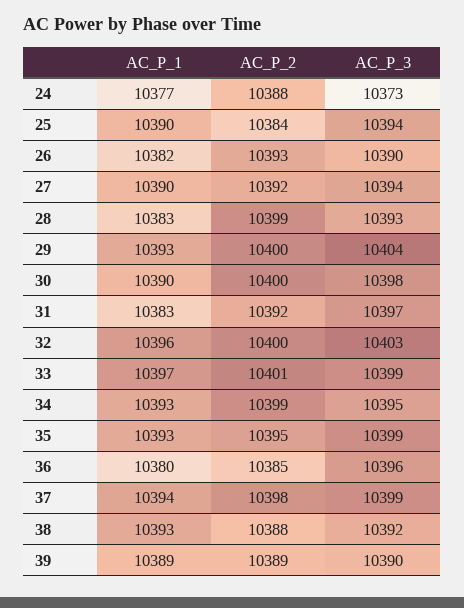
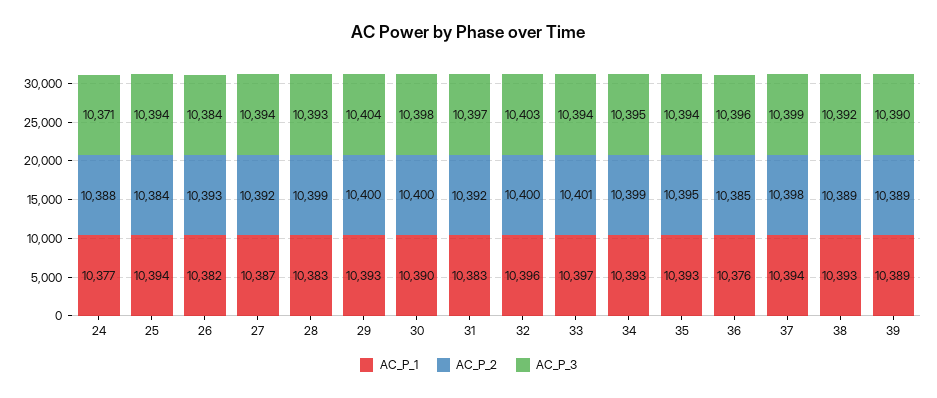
AC_P_3, 24: 10373 -> 10371
AC_P_1, 25: 10390 -> 10394
AC_P_3, 26: 10390 -> 10384
AC_P_1, 27: 10390 -> 10387
AC_P_3, 33: 10399 -> 10394
AC_P_3, 35: 10399 -> 10394
AC_P_1, 36: 10380 -> 10376
AC_P_2, 38: 10388 -> 10389

